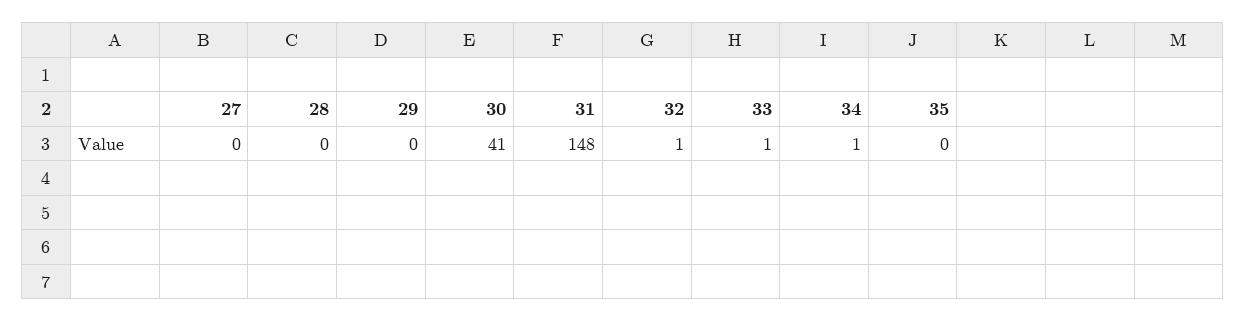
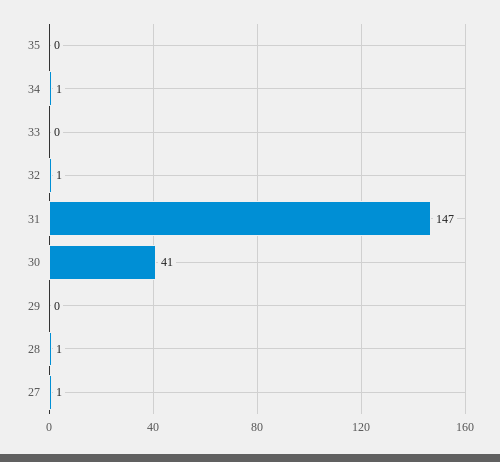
27: 0 -> 1
28: 0 -> 1
31: 148 -> 147
33: 1 -> 0

